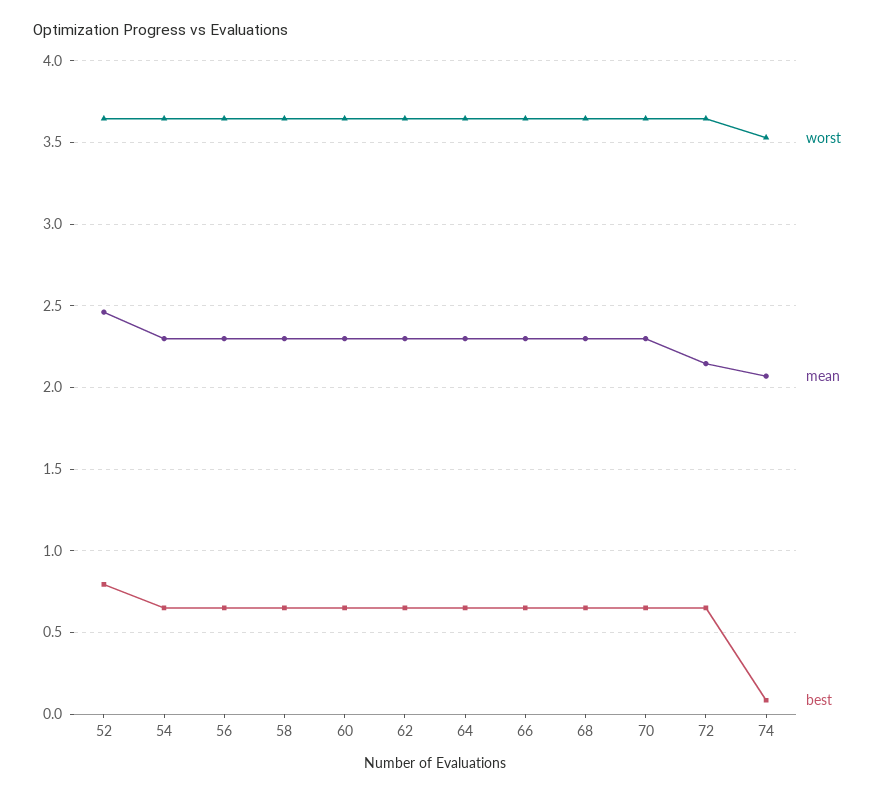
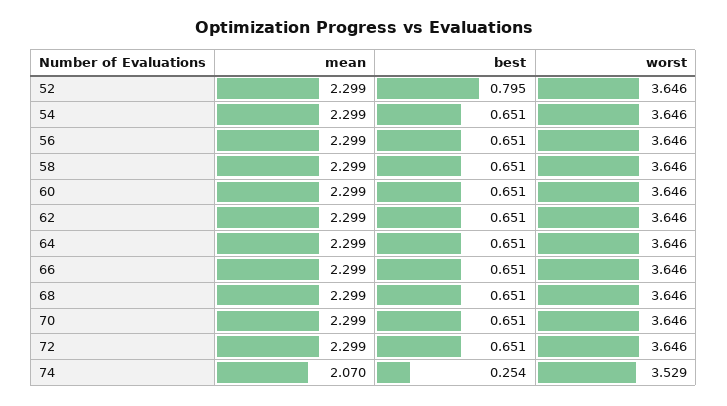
mean, 52: 2.45 -> 2.299
mean, 72: 2.15 -> 2.299
best, 74: 0.1 -> 0.254

